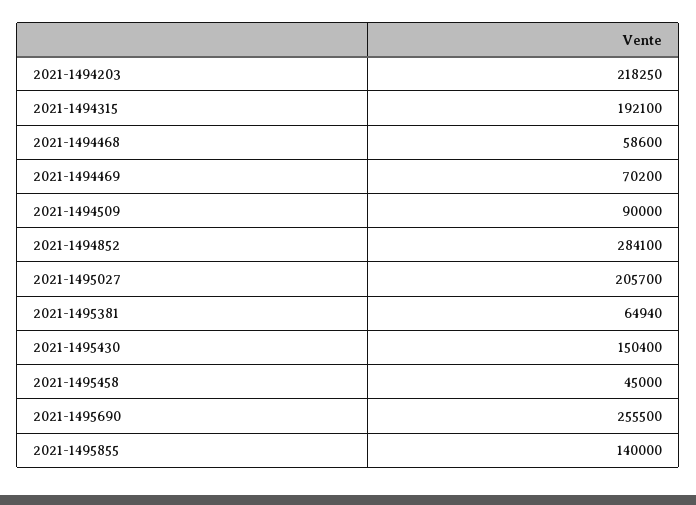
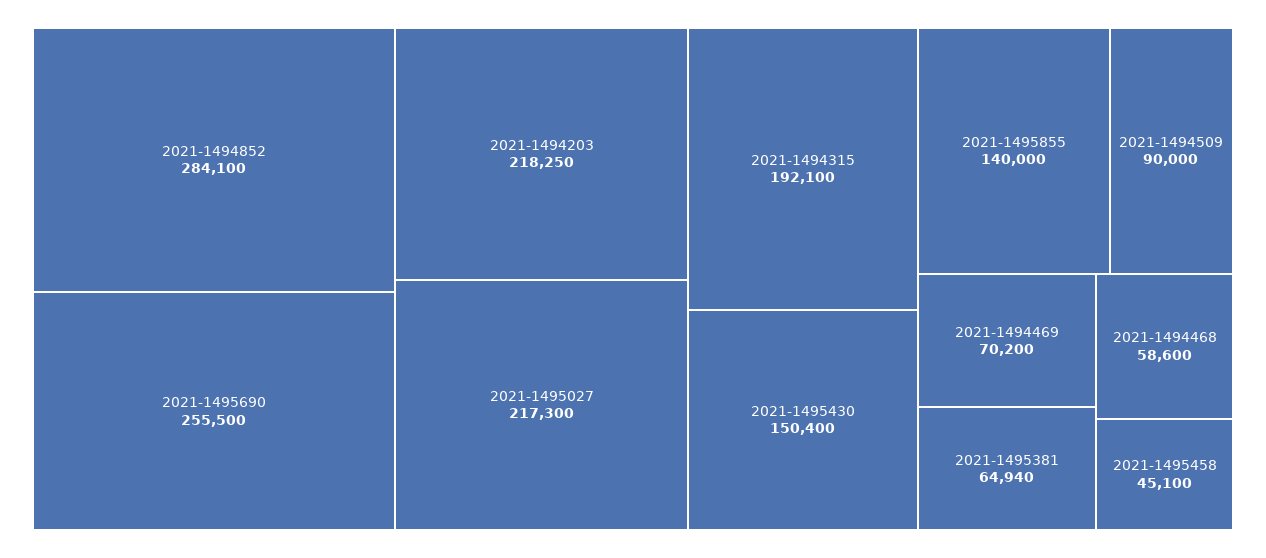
2021-1495027: 205700 -> 217300
2021-1495458: 45000 -> 45100

